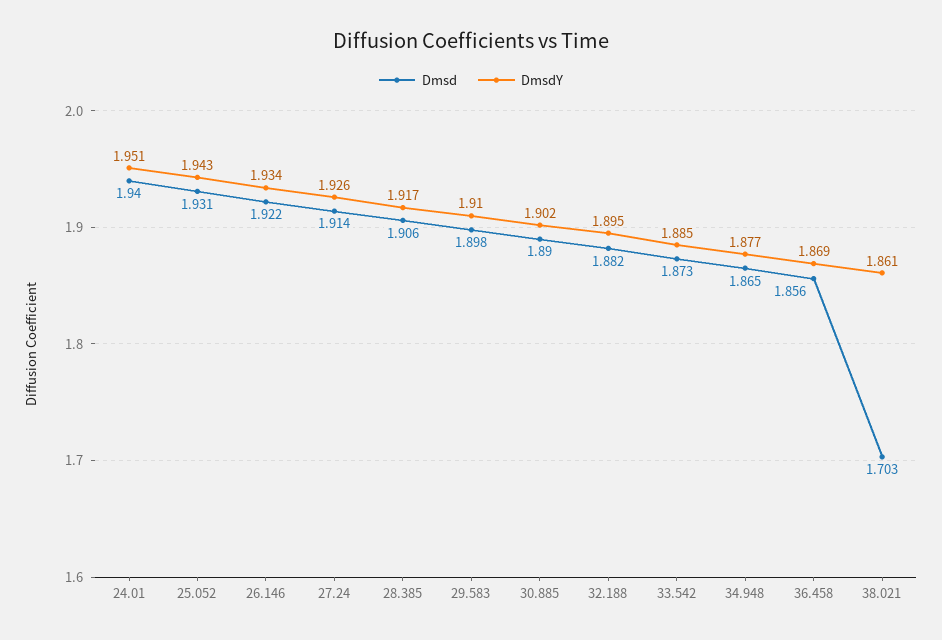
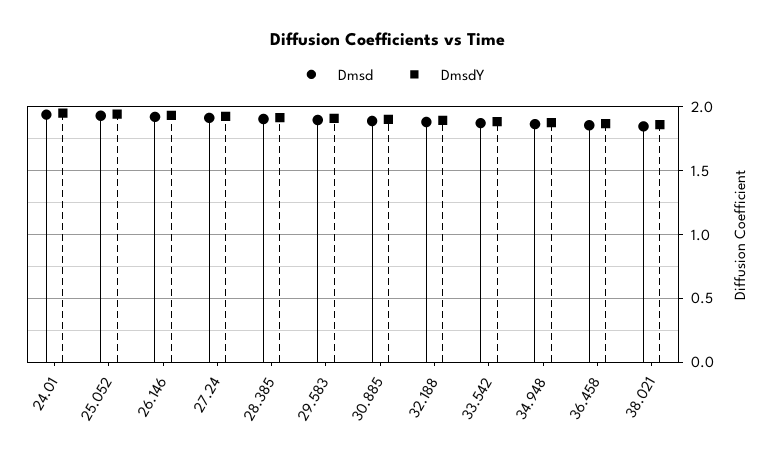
Dmsd, 38.021: 1.703 -> 1.85

